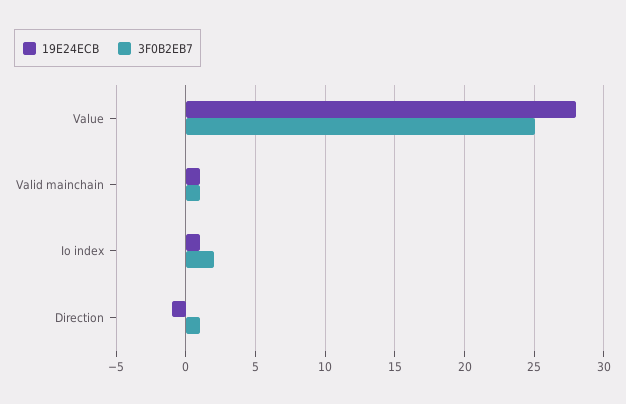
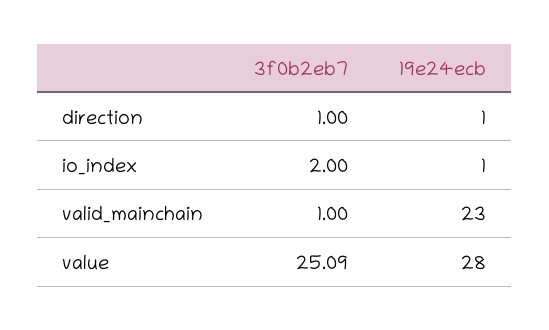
19E24ECB, Valid mainchain: 1 -> 23
19E24ECB, Direction: -1 -> 1

